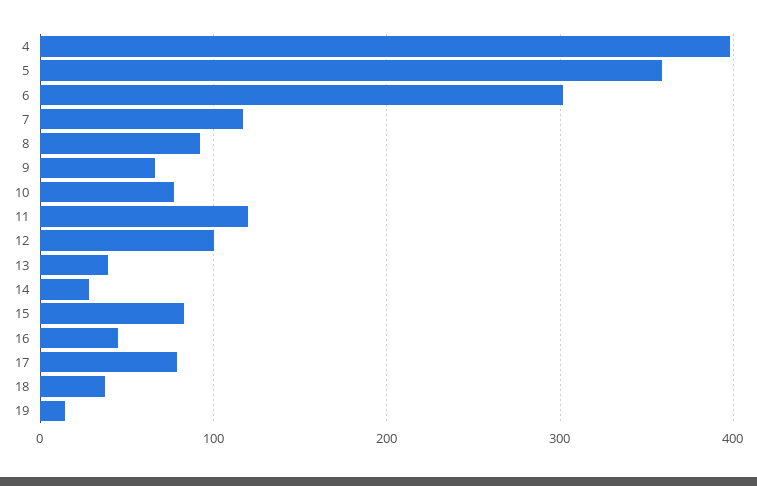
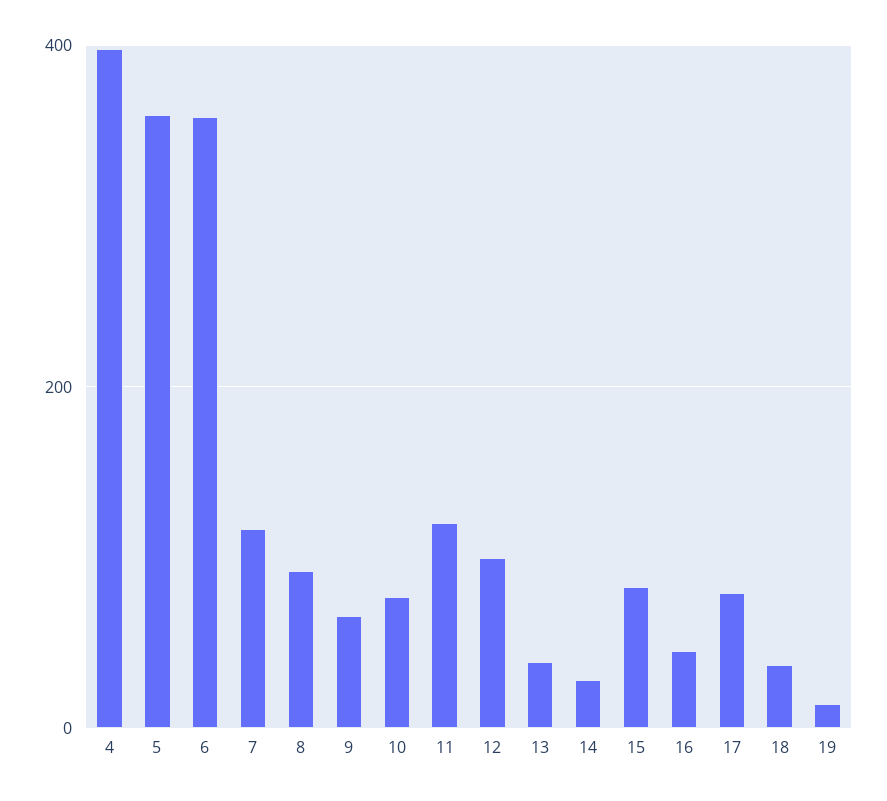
6: 300 -> 360

